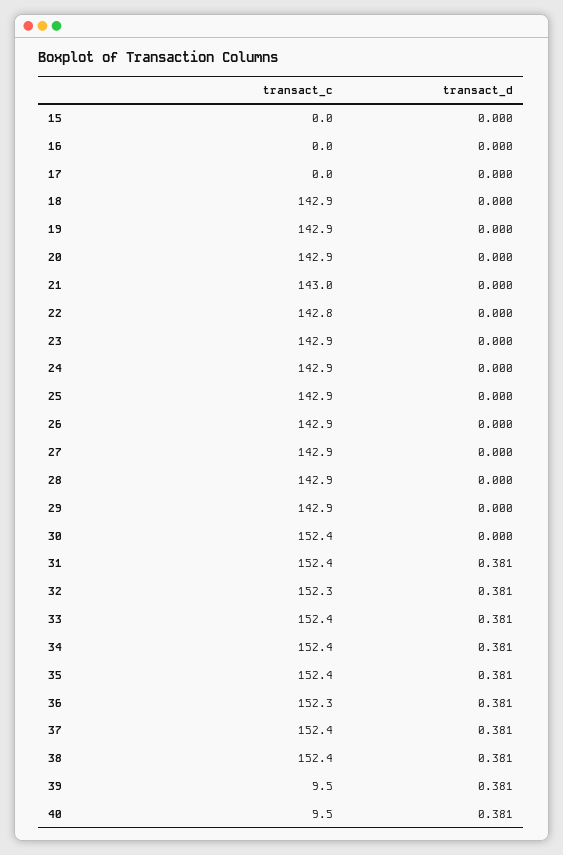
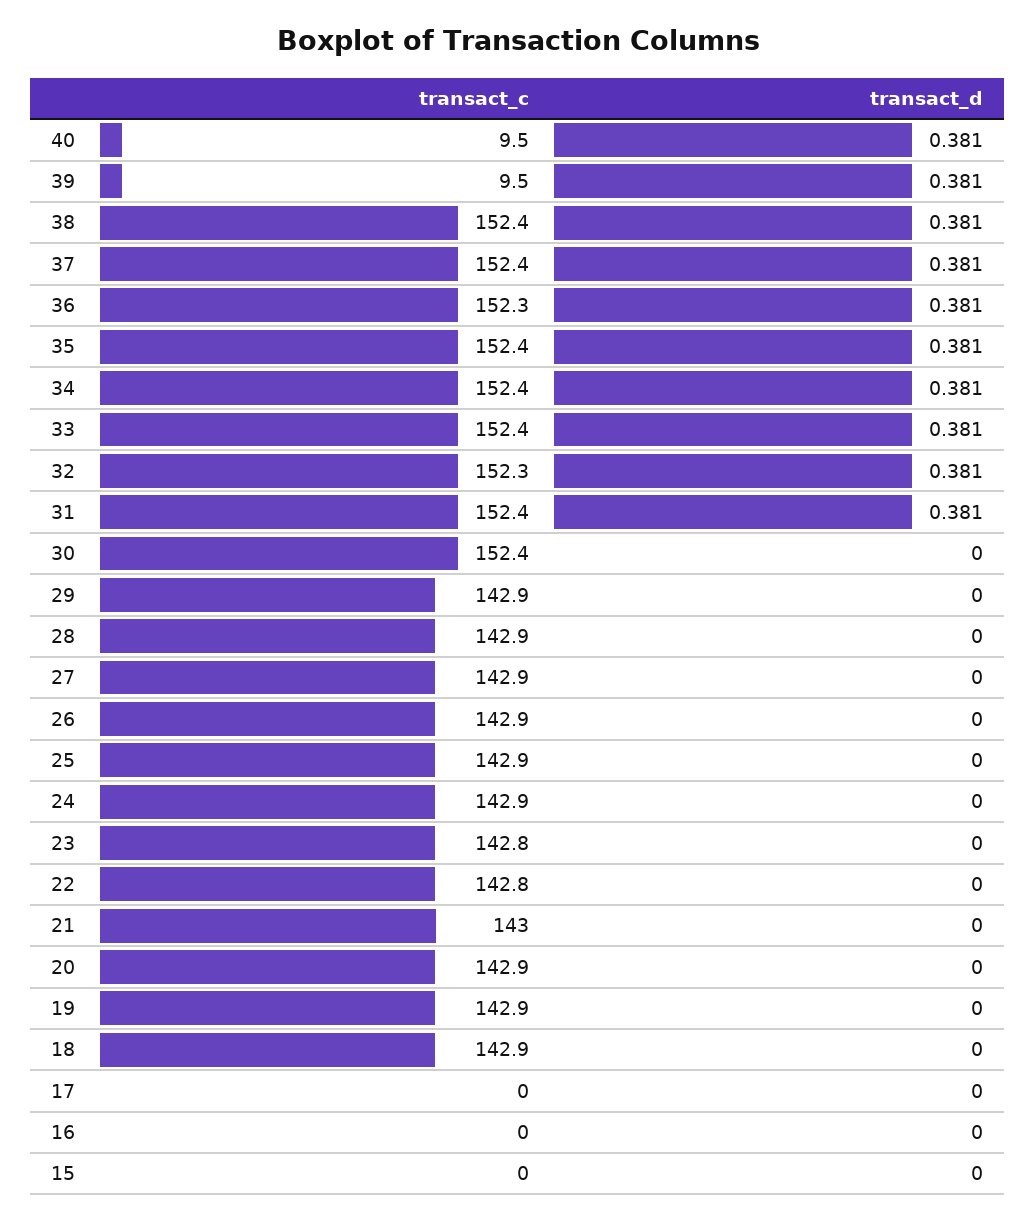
transact_c, 23: 142.9 -> 142.8

